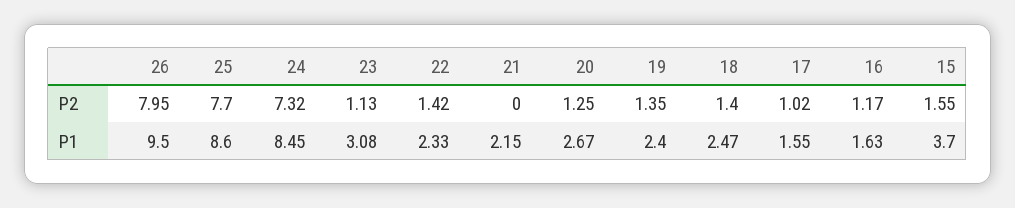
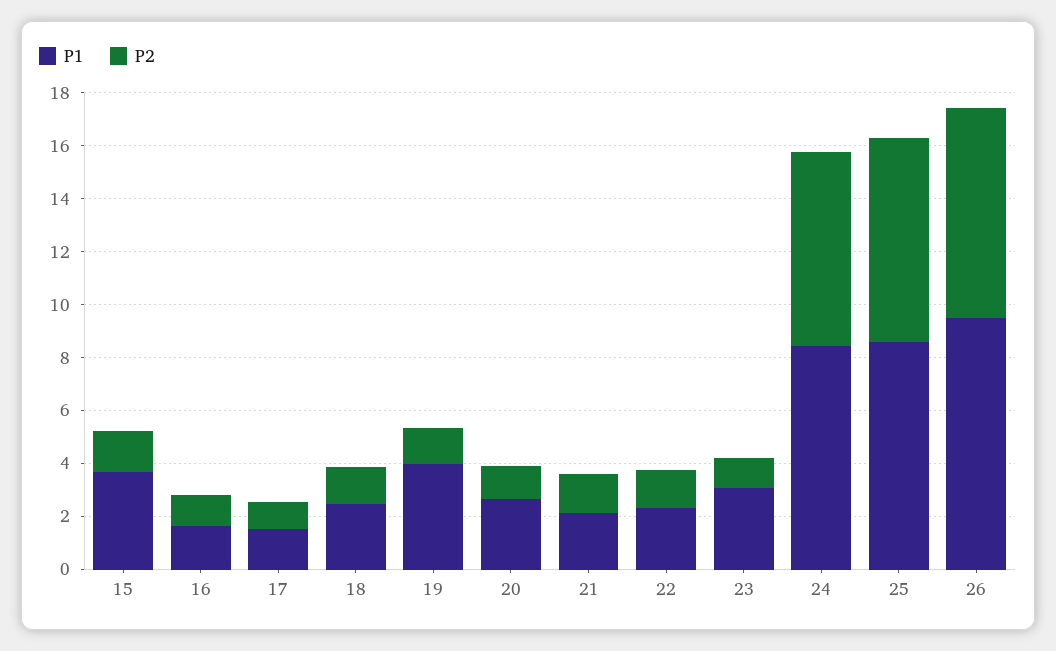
P2, 21: 0 -> 1.5
P1, 19: 2.4 -> 4

